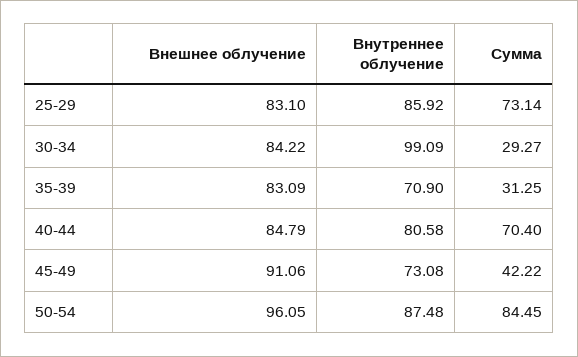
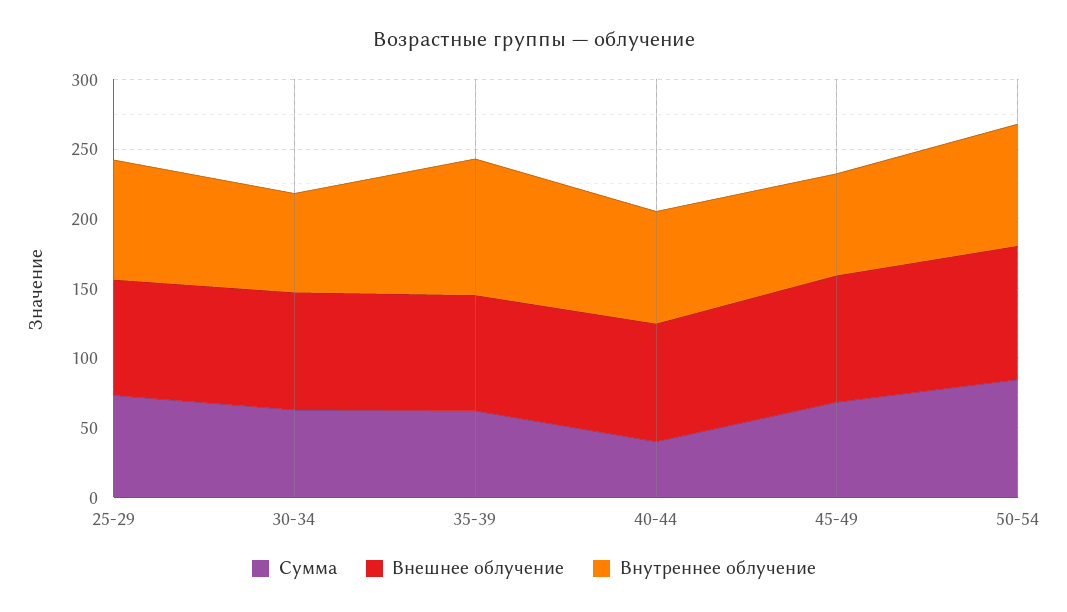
Внутреннее облучение, 30-34: 99.09 -> 70
Сумма, 30-34: 29.27 -> 60
Внутреннее облучение, 35-39: 70.9 -> 100
Сумма, 35-39: 31.25 -> 60
Сумма, 40-44: 70.4 -> 40
Сумма, 45-49: 42.22 -> 70

